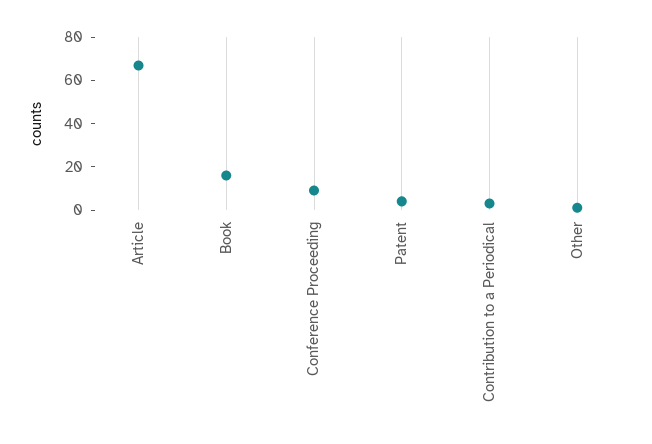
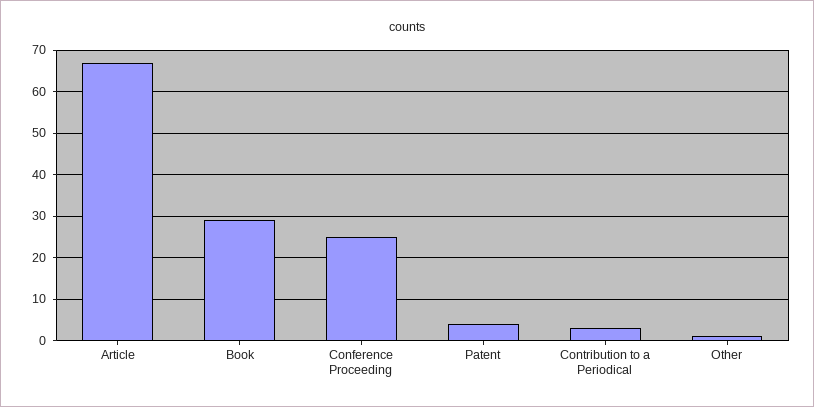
Book: 15 -> 30
Conference Proceeding: 10 -> 25

